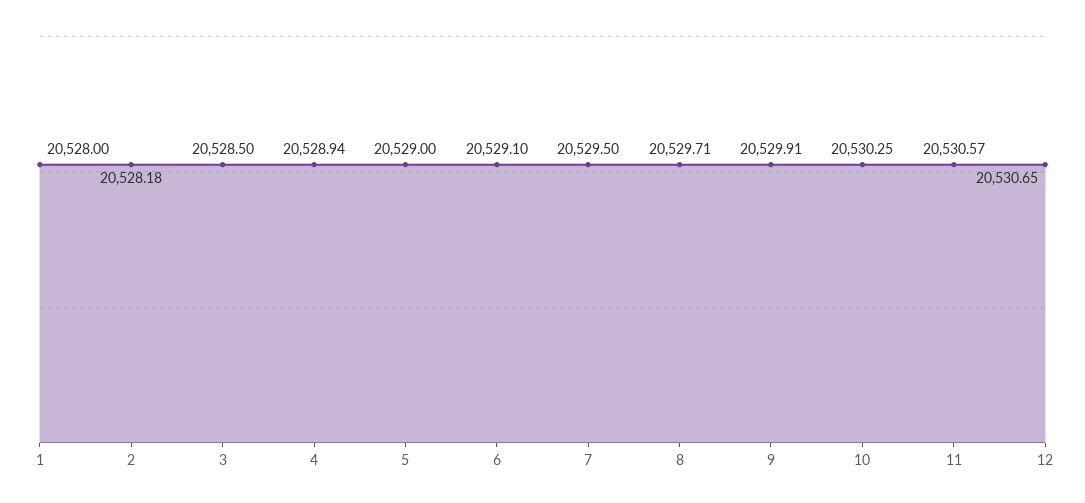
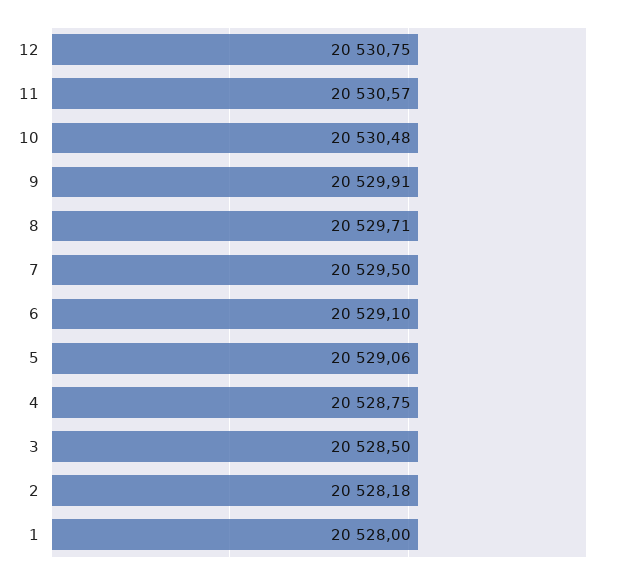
4: 20528.94 -> 20528.75
5: 20529 -> 20529.06
10: 20530.25 -> 20530.48
12: 20530.65 -> 20530.75

